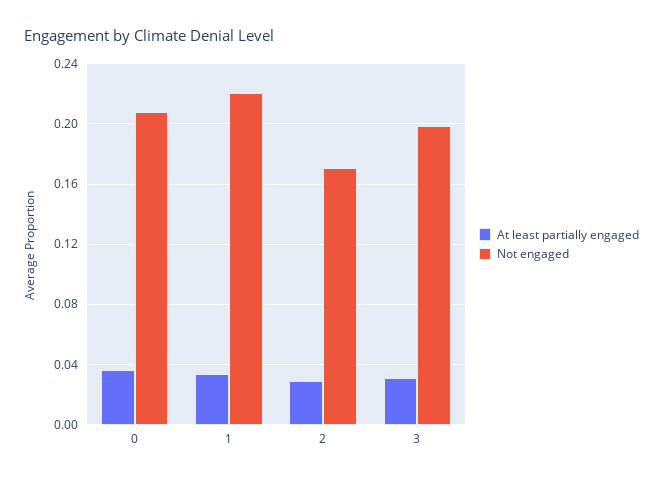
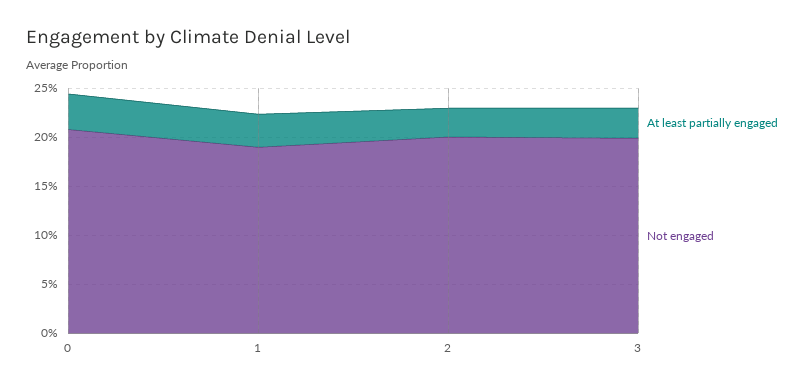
Not engaged, 1: 0.22 -> 0.19
Not engaged, 2: 0.17 -> 0.2

